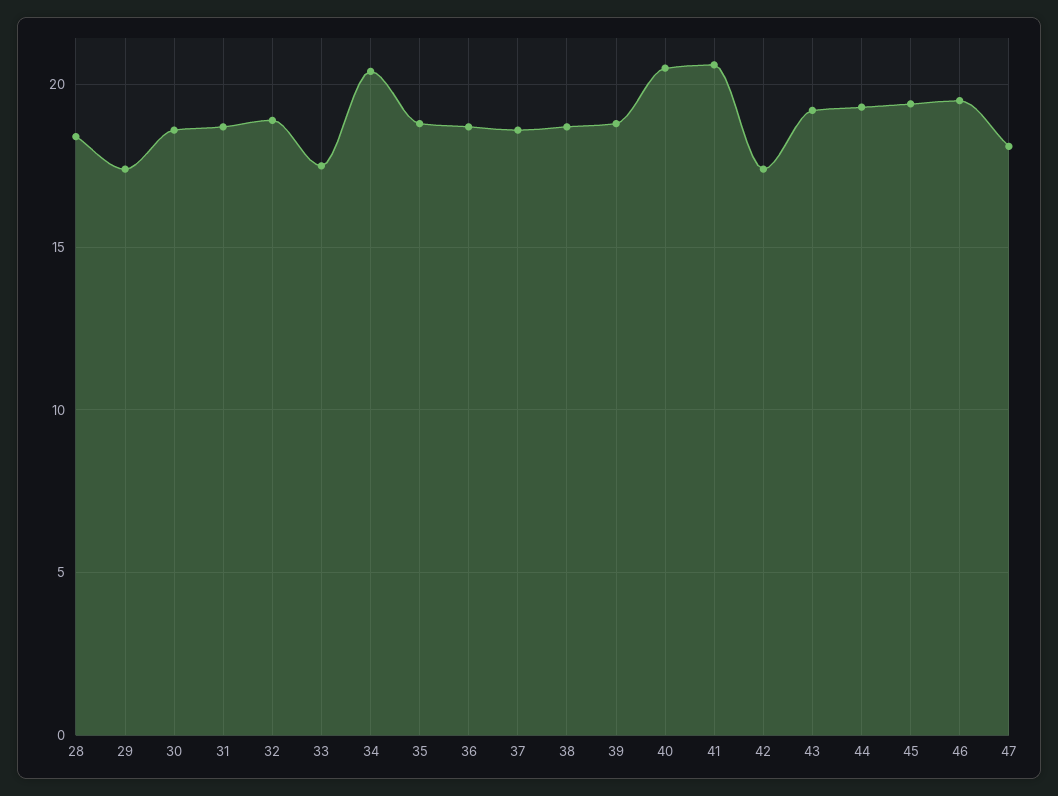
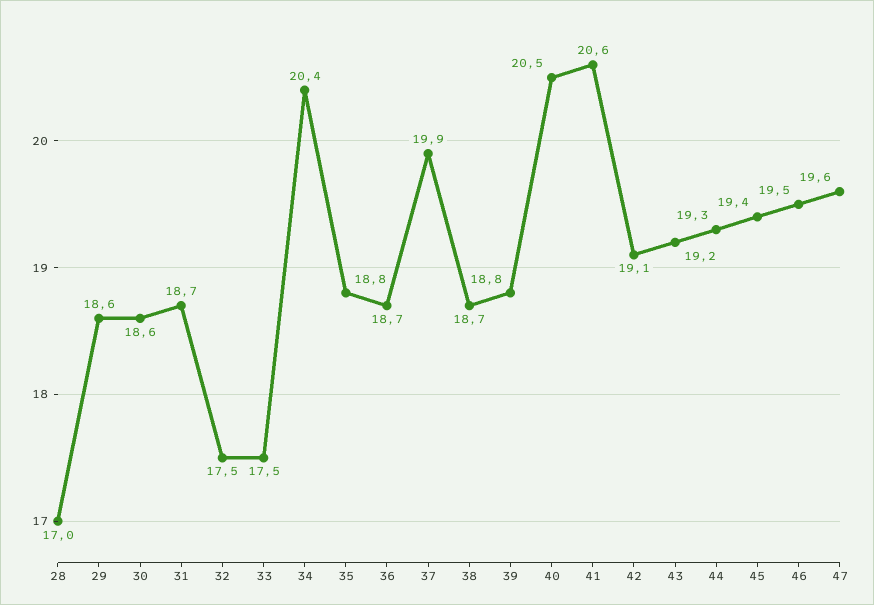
28: 18.5 -> 17
29: 17.5 -> 18.6
32: 19 -> 17.5
37: 18.5 -> 19.9
42: 17.5 -> 19.1
47: 18 -> 19.6

